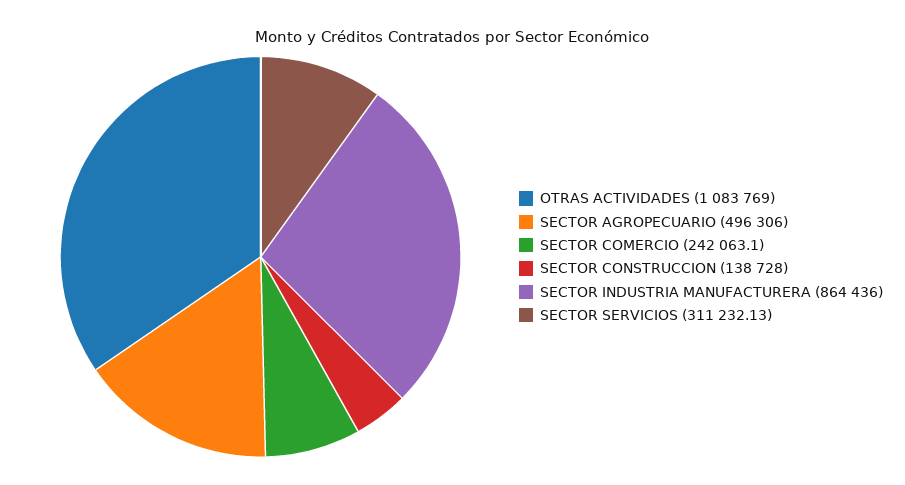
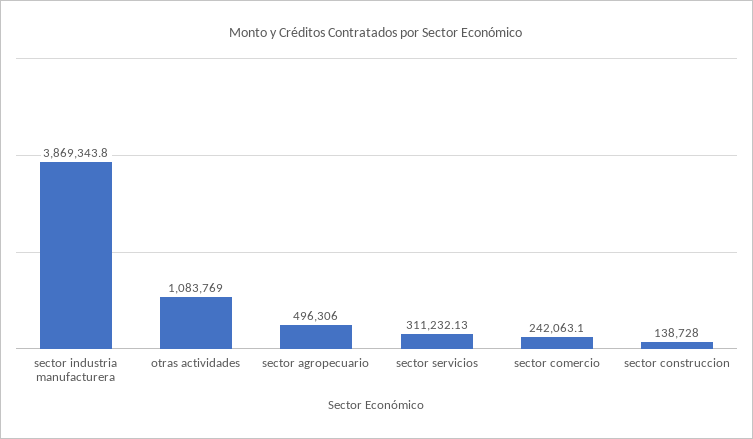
SECTOR INDUSTRIA MANUFACTURERA: 864436 -> 3869343.8

